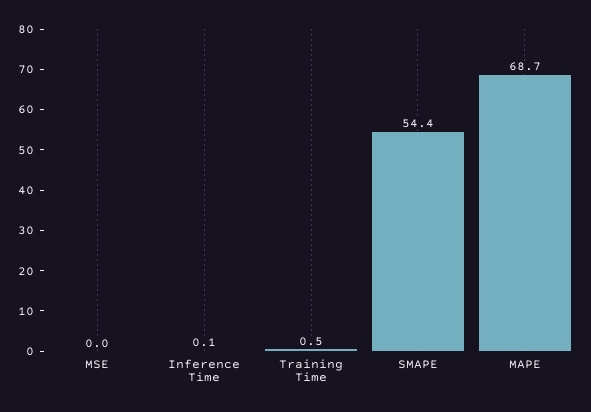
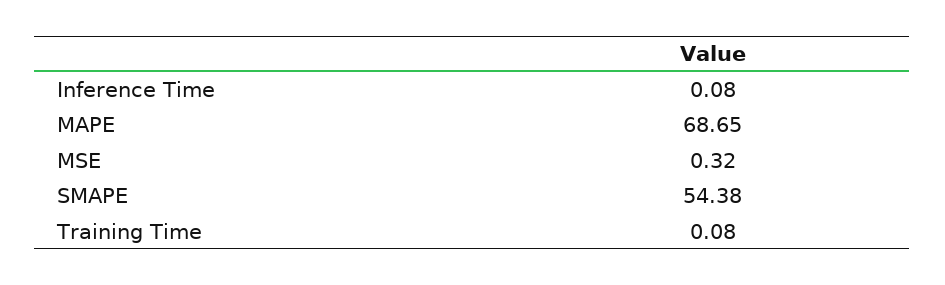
MSE: 0 -> 0.32
Training Time: 0.5 -> 0.08

